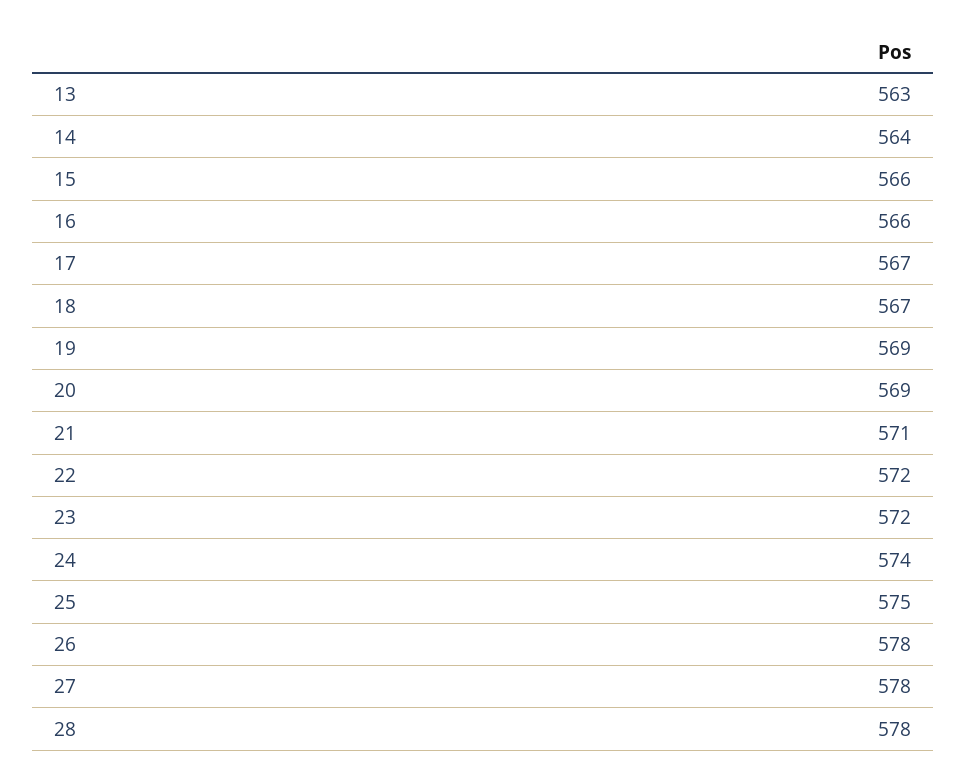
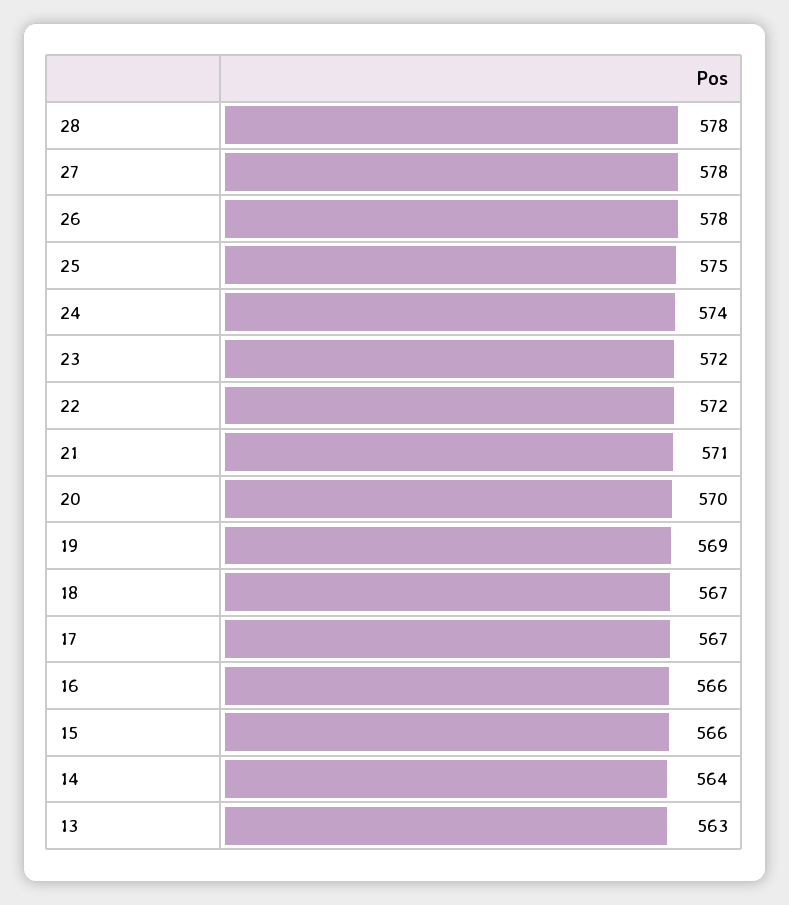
20: 569 -> 570

